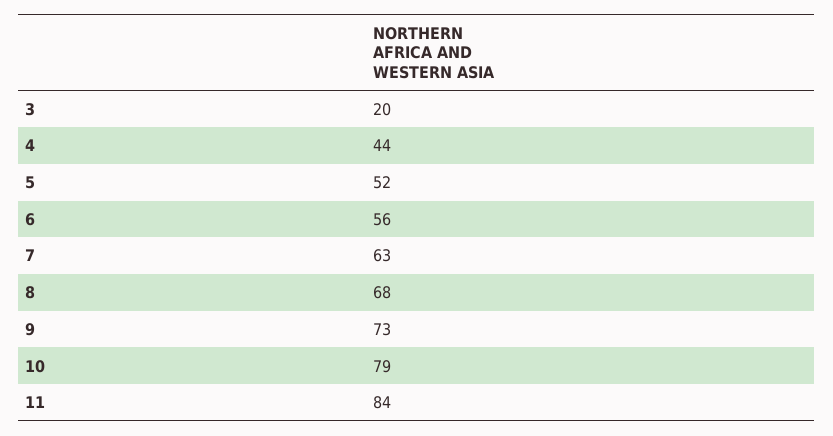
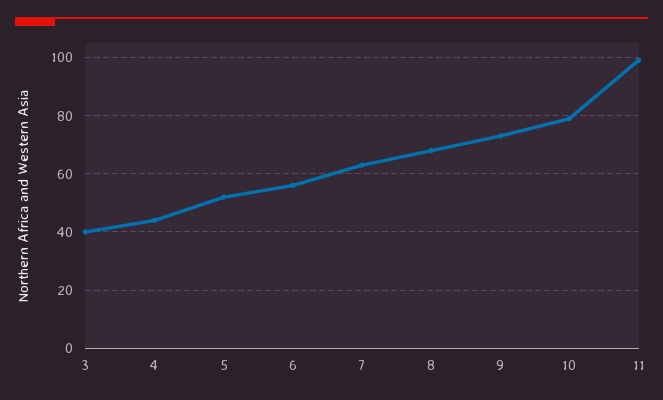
3: 20 -> 40
11: 84 -> 100

